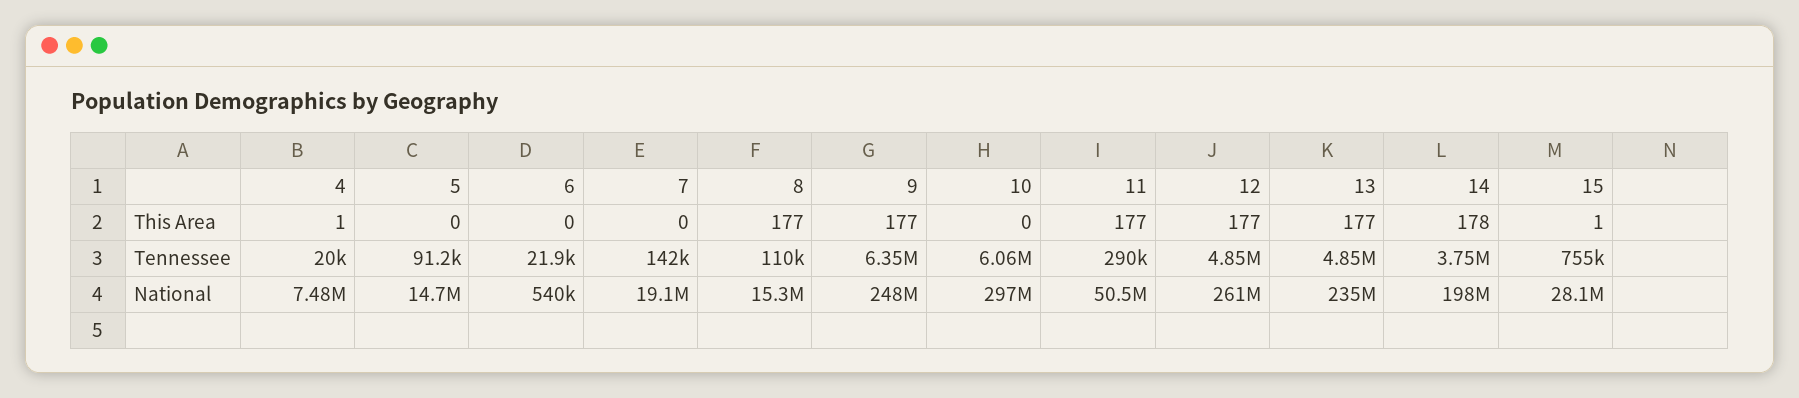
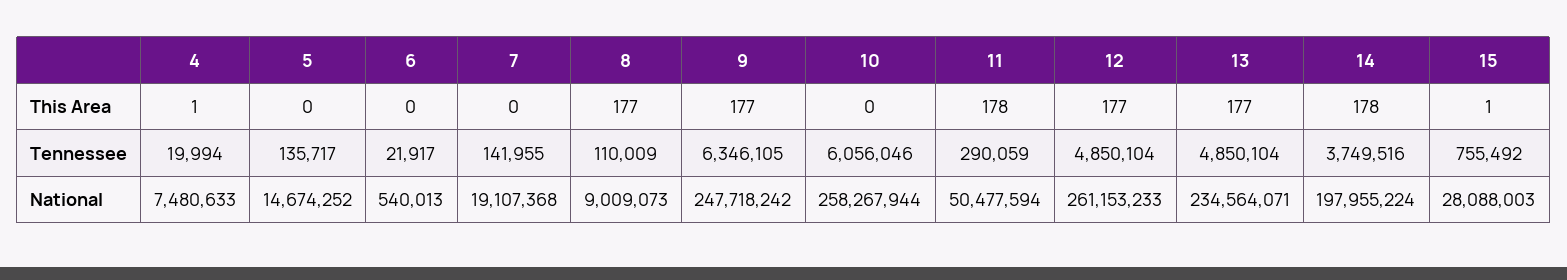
11, This Area: 177 -> 178
5, Tennessee: 91200 -> 135717
8, National: 15300000 -> 9009073
10, National: 297000000 -> 258267944

